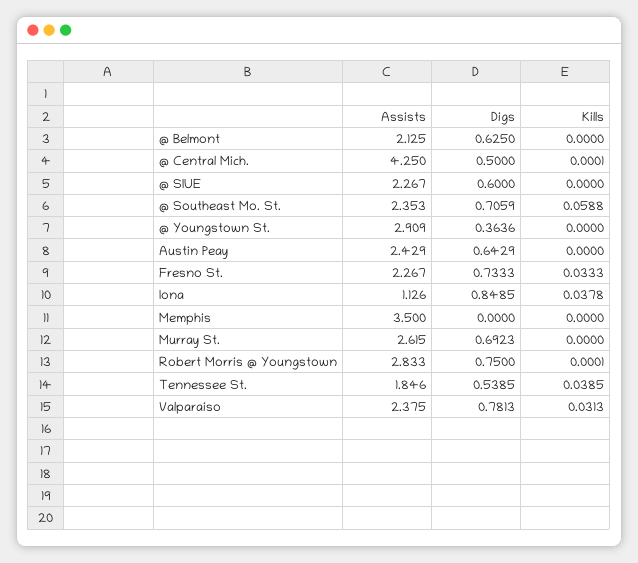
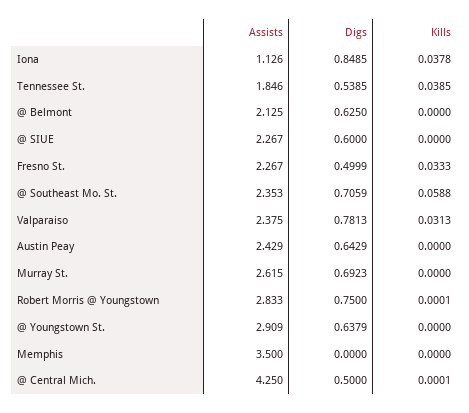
Digs, @ Youngstown St.: 0.3636 -> 0.6379
Digs, Fresno St.: 0.7333 -> 0.4999

